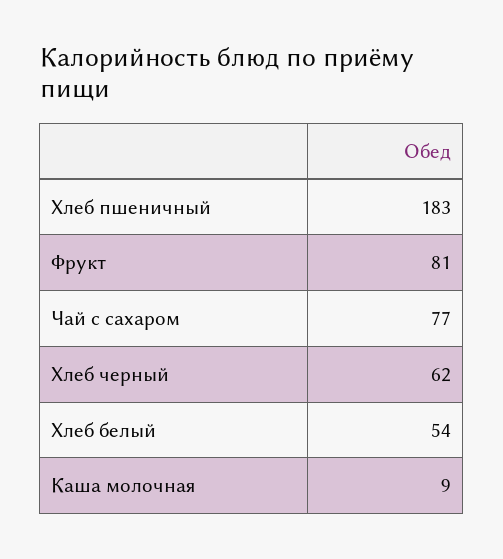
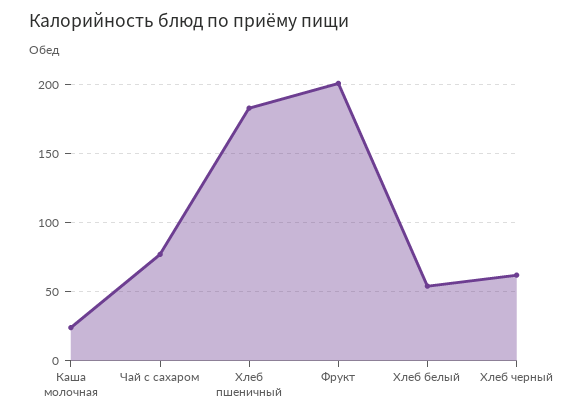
Фрукт: 81 -> 200
Каша молочная: 9 -> 25

